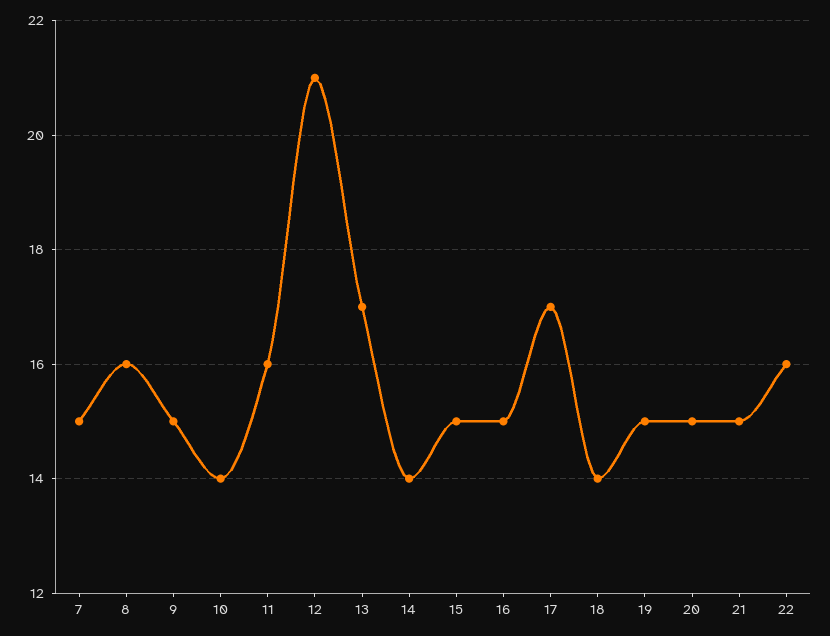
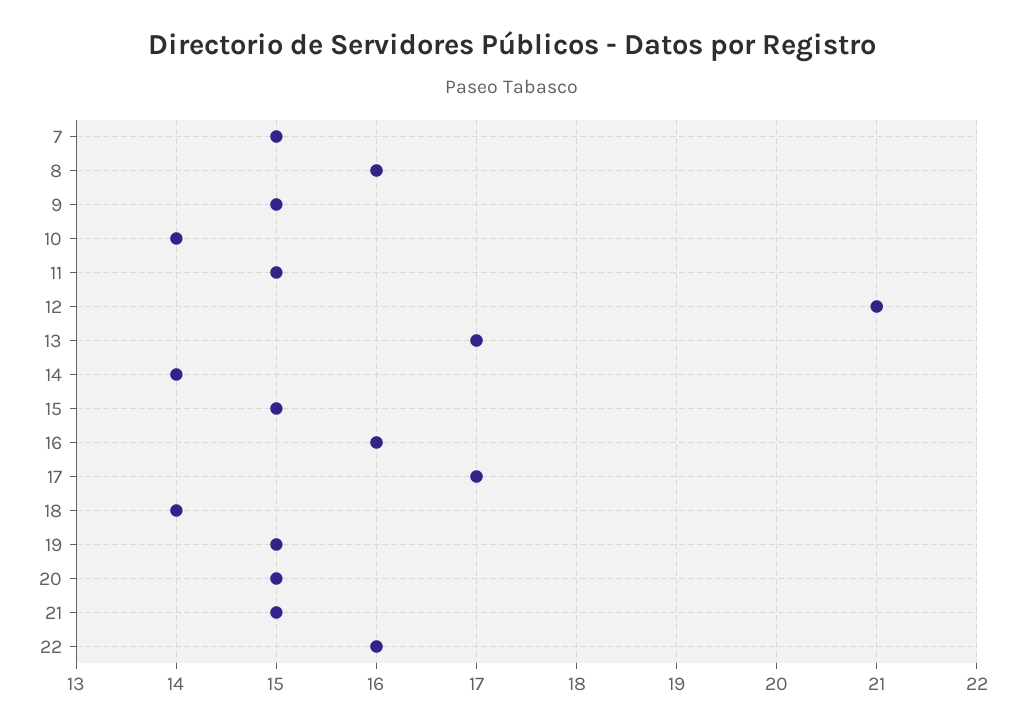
11: 16 -> 15
16: 15 -> 16

